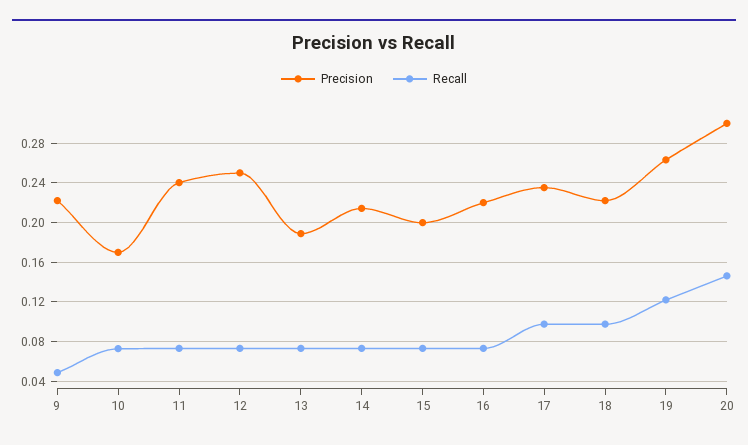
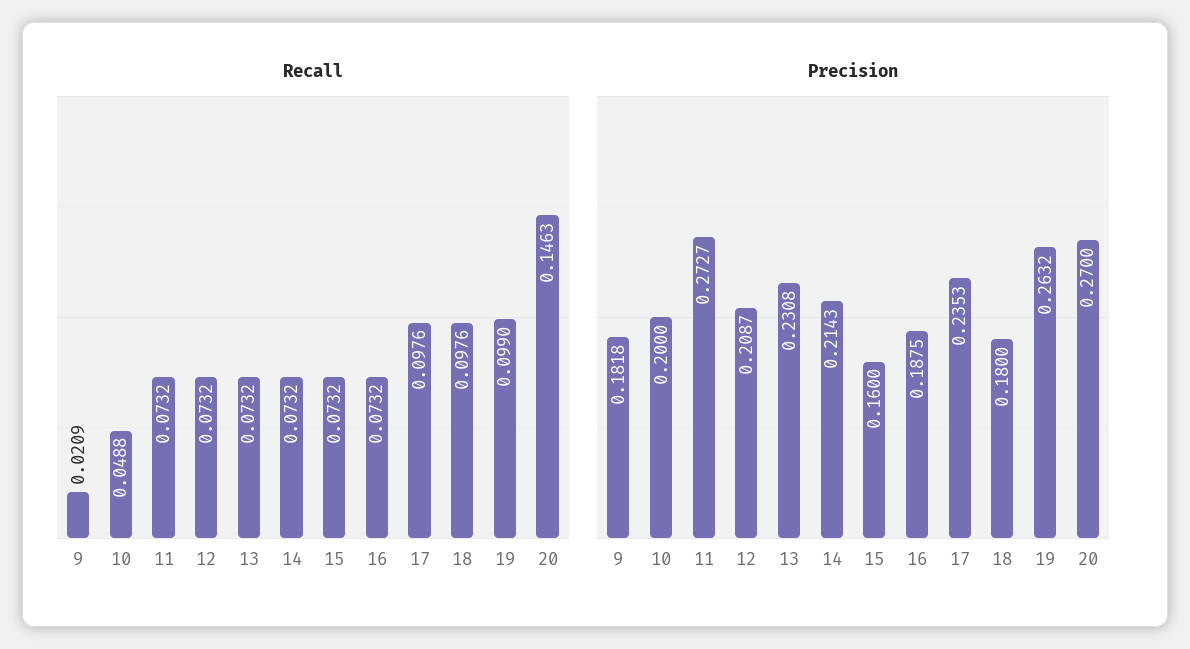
Precision, 9: 0.22 -> 0.1818
Recall, 9: 0.05 -> 0.0209
Precision, 10: 0.17 -> 0.2
Recall, 10: 0.07 -> 0.0488
Precision, 11: 0.24 -> 0.2727
Precision, 12: 0.25 -> 0.2087
Precision, 13: 0.19 -> 0.2308
Precision, 15: 0.2 -> 0.16
Precision, 16: 0.22 -> 0.1875
Precision, 18: 0.22 -> 0.18
Recall, 19: 0.12 -> 0.099
Precision, 20: 0.3 -> 0.27

